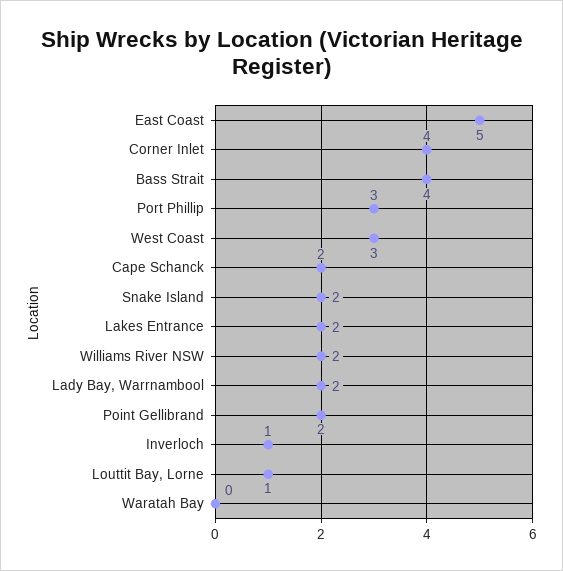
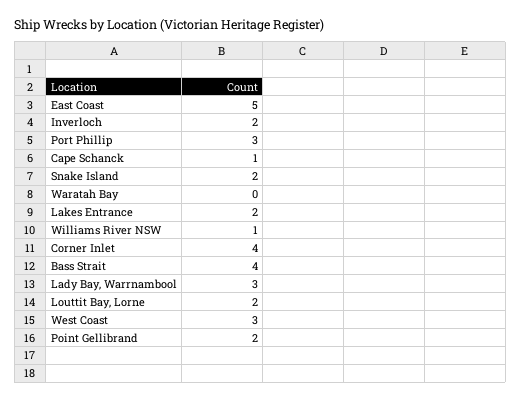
Cape Schanck: 2 -> 1
Williams River NSW: 2 -> 1
Lady Bay, Warrnambool: 2 -> 3
Inverloch: 1 -> 2
Louttit Bay, Lorne: 1 -> 2

